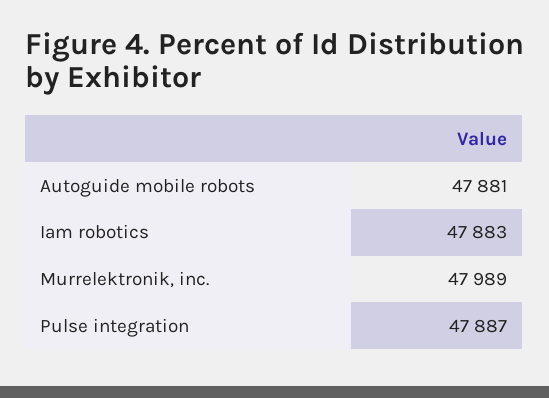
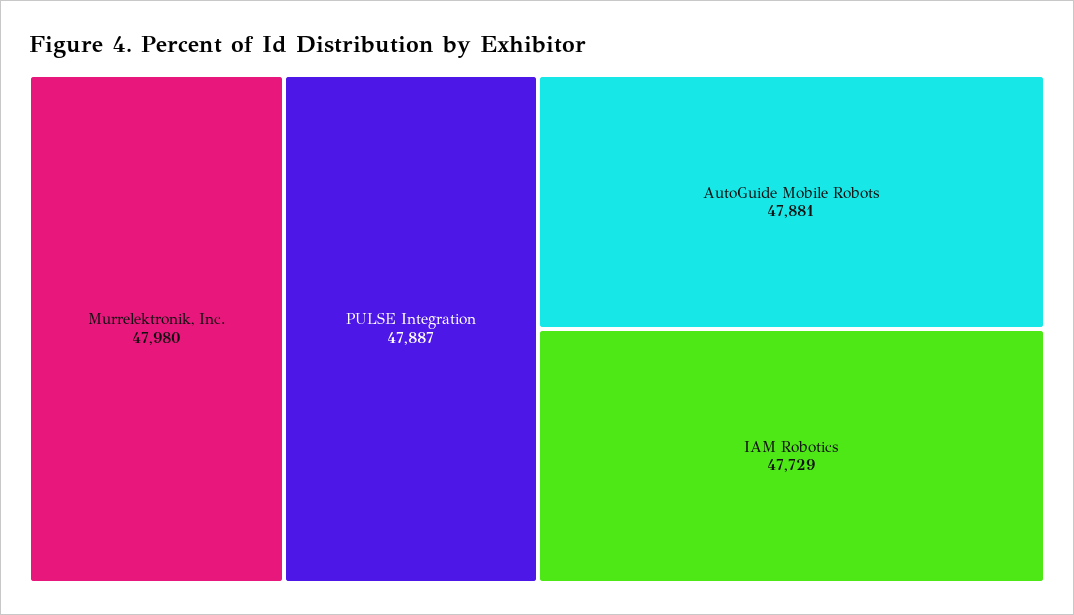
Iam robotics: 47883 -> 47729
Murrelektronik, inc.: 47989 -> 47980

